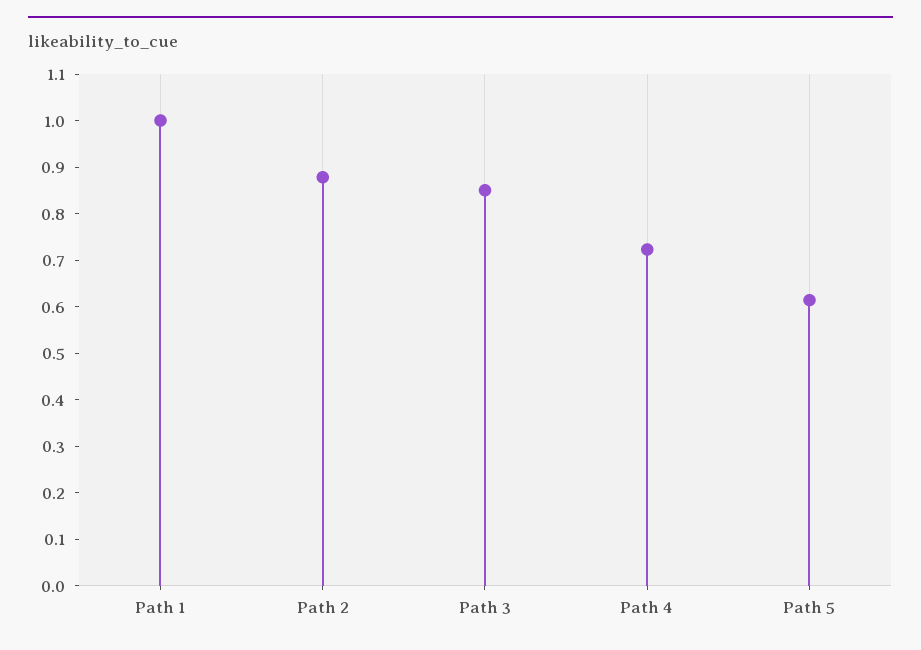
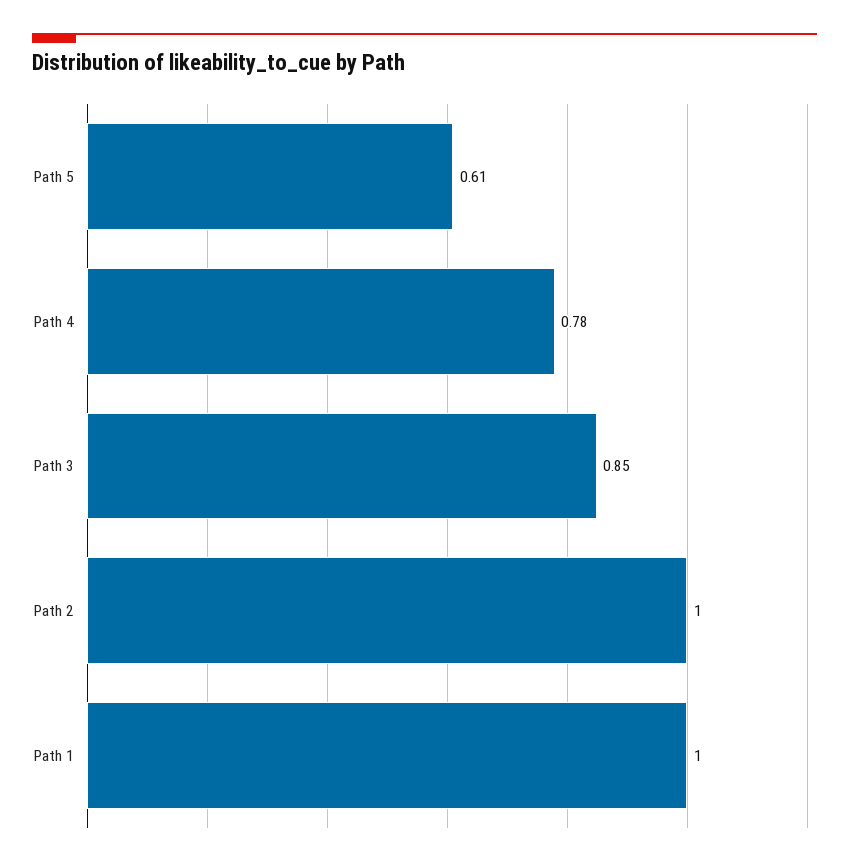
Path 2: 0.88 -> 1
Path 4: 0.72 -> 0.78

